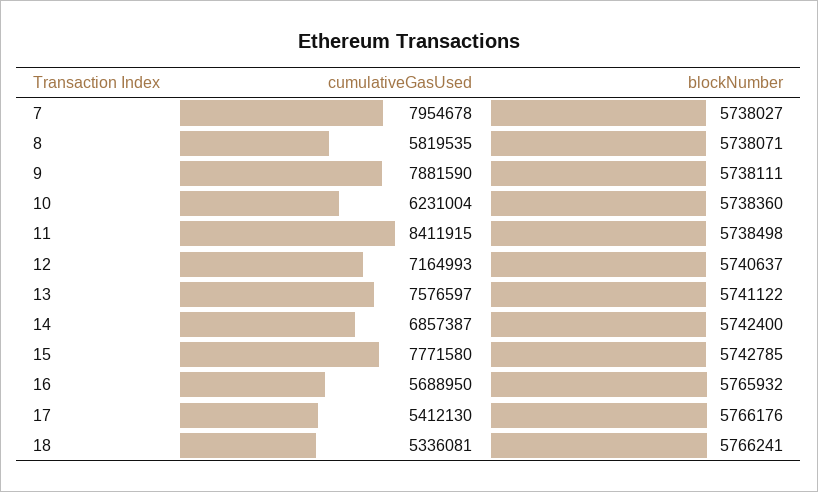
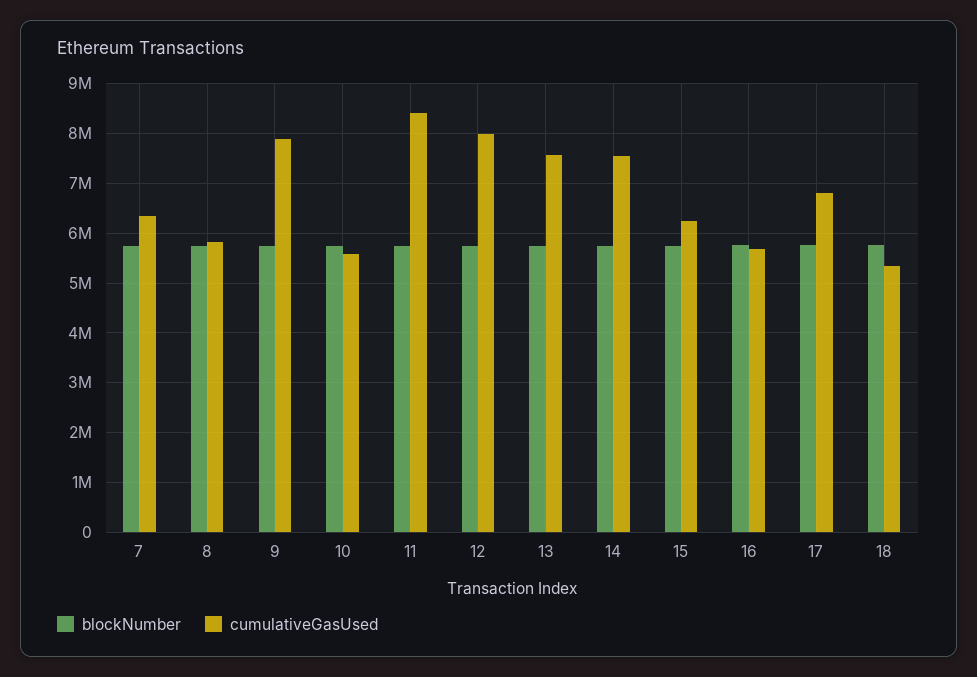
cumulativeGasUsed, 7: 7954678 -> 6400000
cumulativeGasUsed, 10: 6231004 -> 5600000
cumulativeGasUsed, 12: 7164993 -> 8000000
cumulativeGasUsed, 14: 6857387 -> 7600000
cumulativeGasUsed, 15: 7771580 -> 6200000
cumulativeGasUsed, 17: 5412130 -> 6800000

